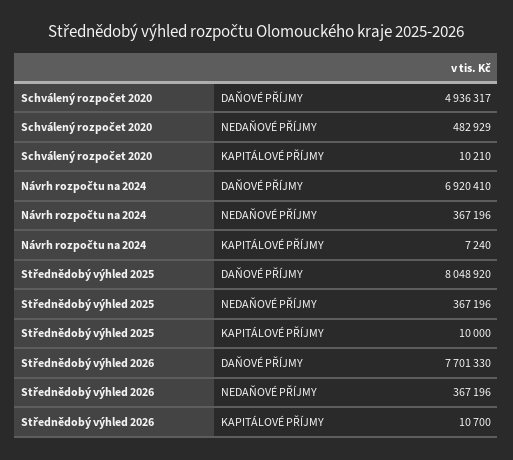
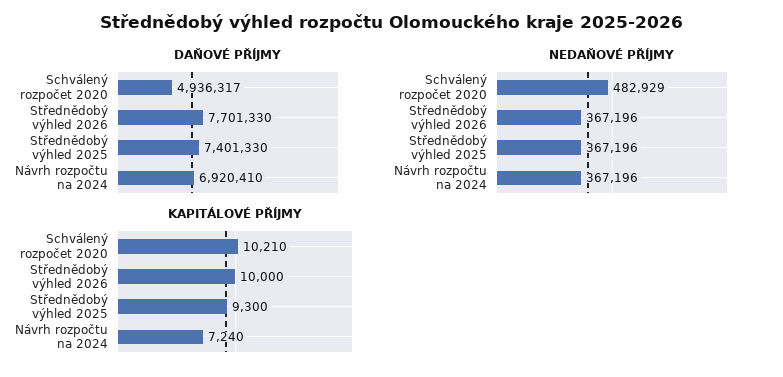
DAŇOVÉ PŘÍJMY, Střednědobý výhled 2025: 8048920 -> 7401330
KAPITÁLOVÉ PŘÍJMY, Střednědobý výhled 2025: 10000 -> 9300
KAPITÁLOVÉ PŘÍJMY, Střednědobý výhled 2026: 10700 -> 10000

